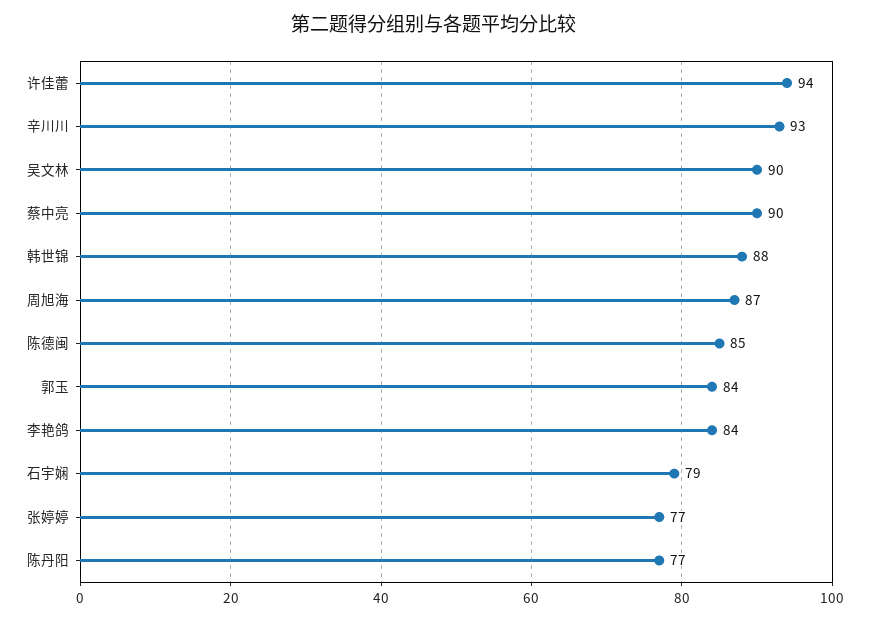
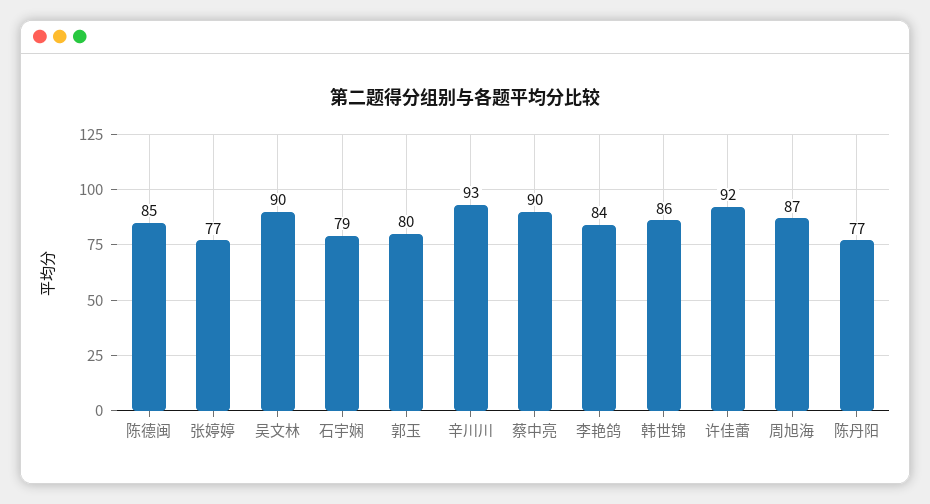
许佳蕾: 94 -> 92
韩世锦: 88 -> 86
郭玉: 84 -> 80

